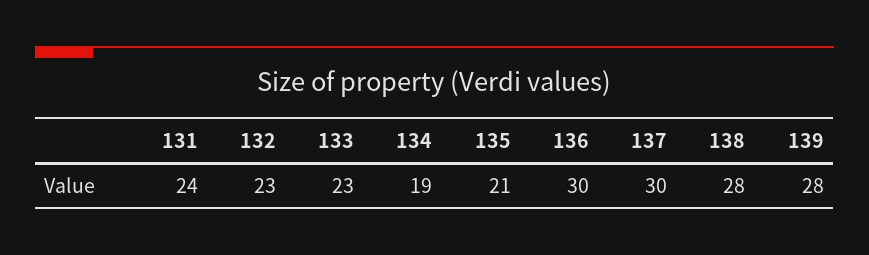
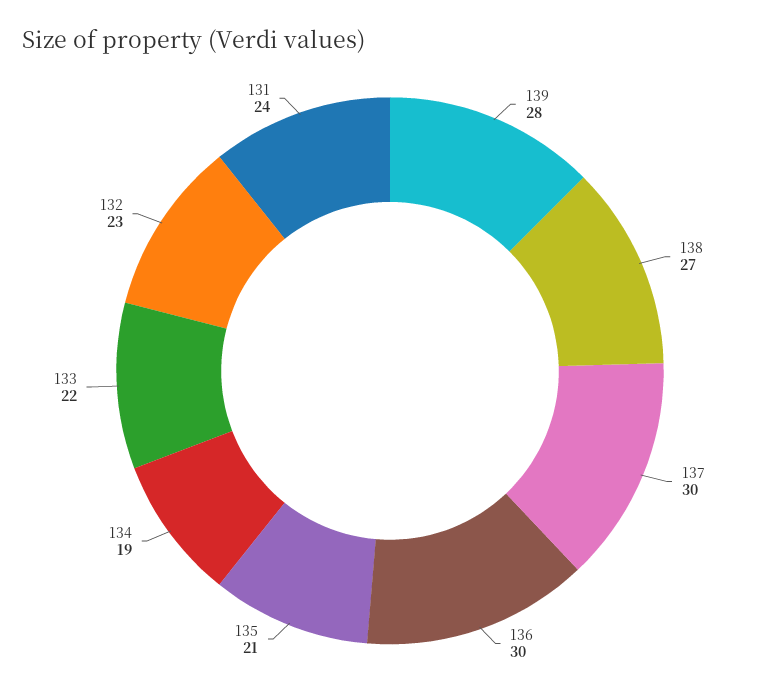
133: 23 -> 22
138: 28 -> 27

